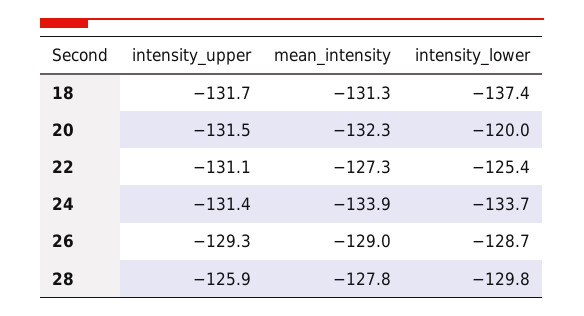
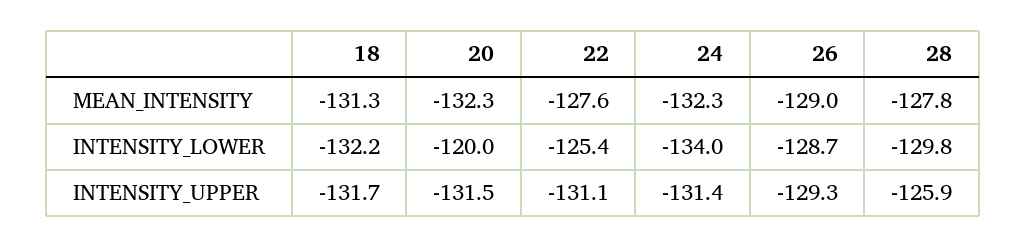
intensity_lower, 18: -137.4 -> -132.2
mean_intensity, 22: -127.3 -> -127.6
mean_intensity, 24: -133.9 -> -132.3
intensity_lower, 24: -133.7 -> -134

